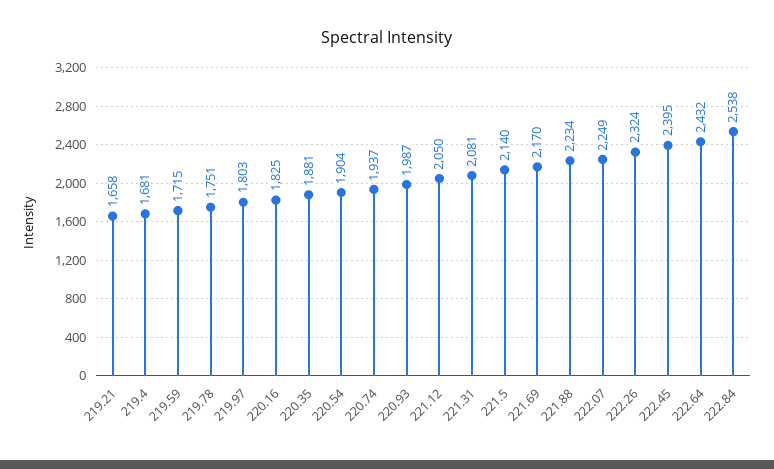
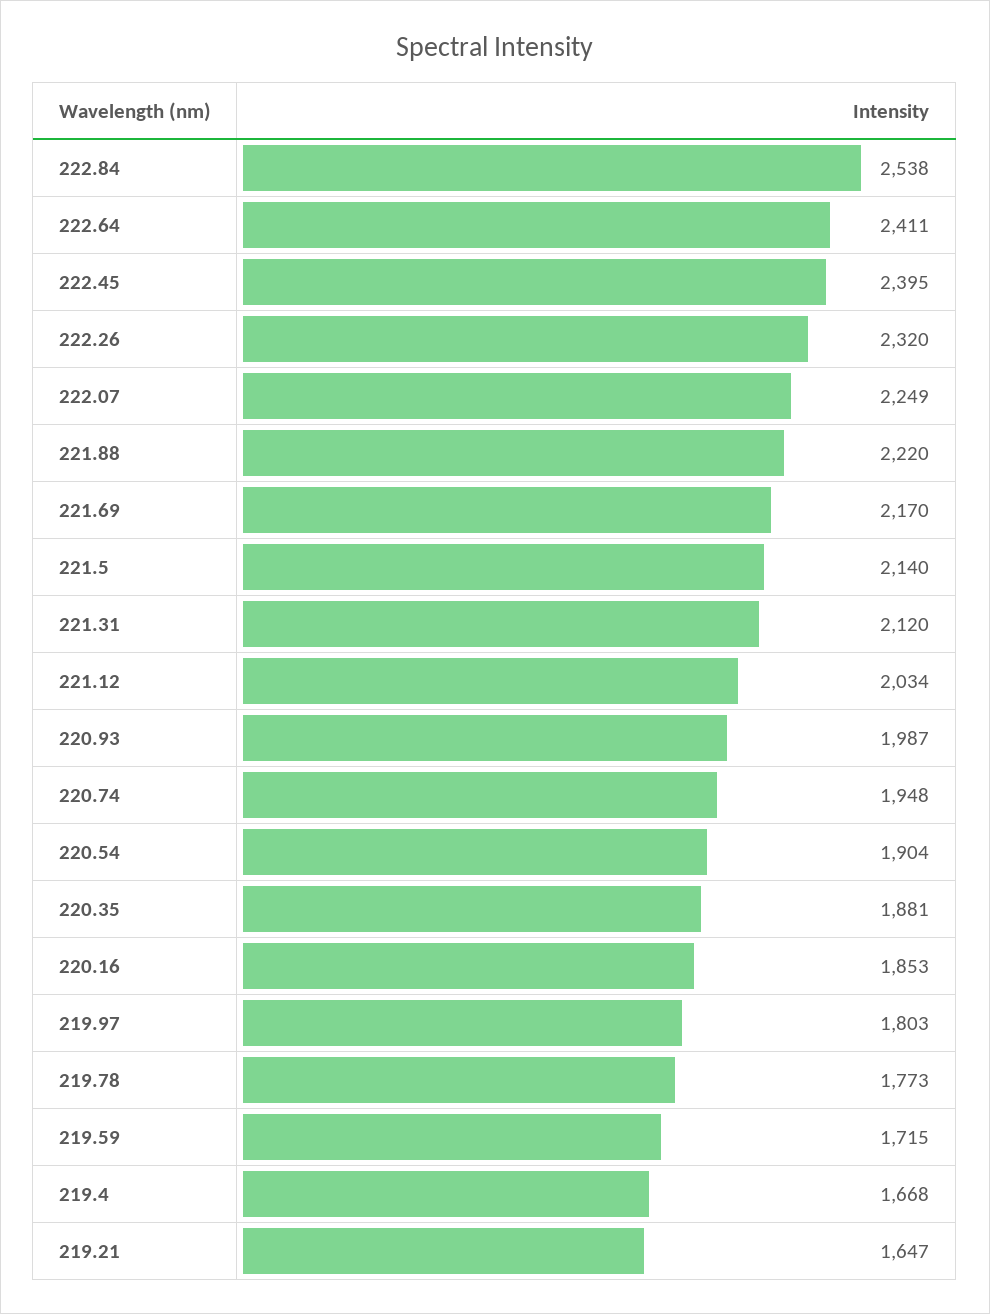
219.21: 1658 -> 1647
219.4: 1681 -> 1668
219.78: 1751 -> 1773
220.16: 1825 -> 1853
220.74: 1937 -> 1948
221.12: 2050 -> 2034
221.31: 2081 -> 2120
221.88: 2234 -> 2220
222.26: 2324 -> 2320
222.64: 2432 -> 2411

